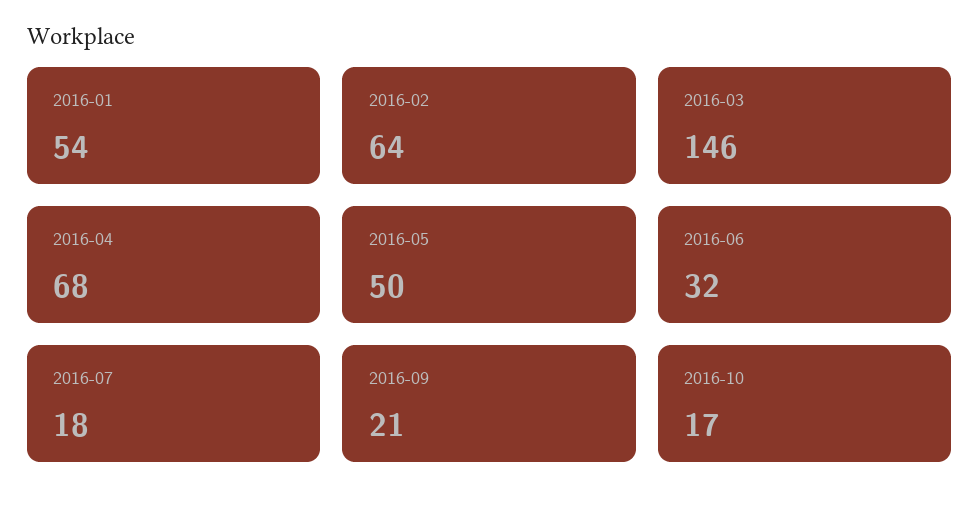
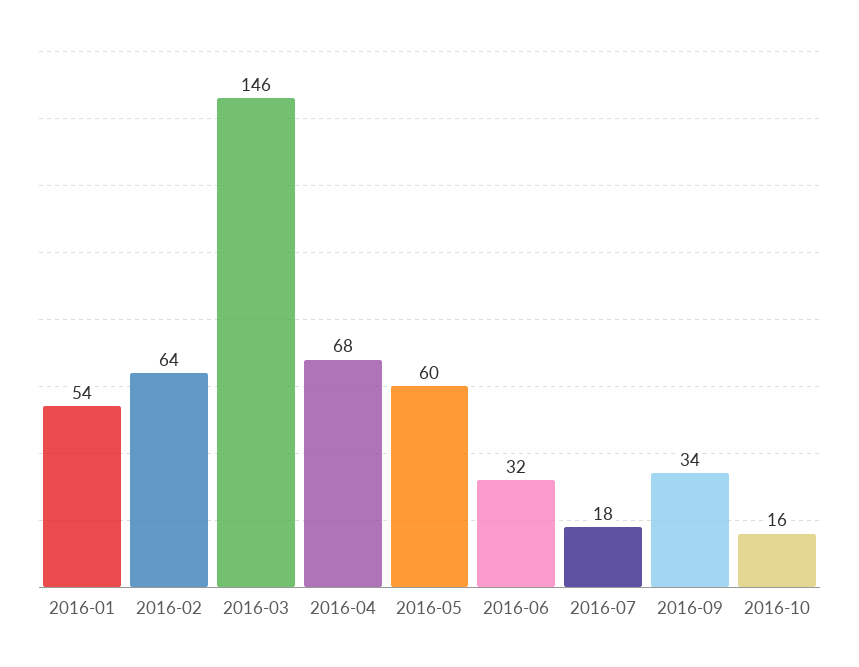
2016-05: 50 -> 60
2016-09: 21 -> 34
2016-10: 17 -> 16

